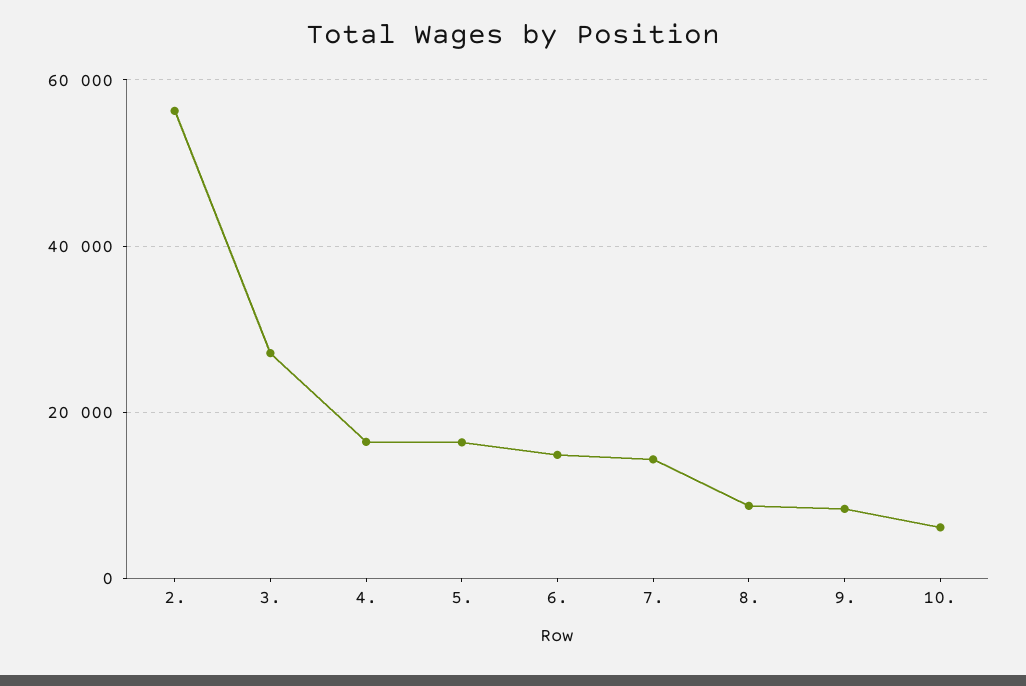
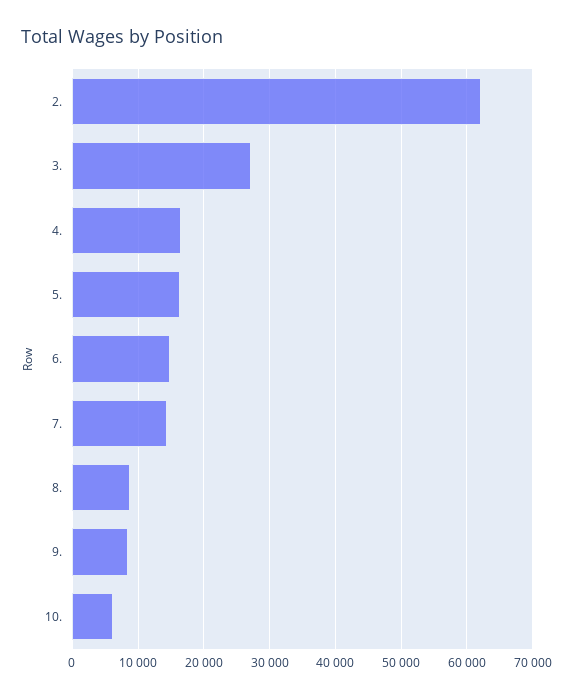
2.: 56000 -> 62000

